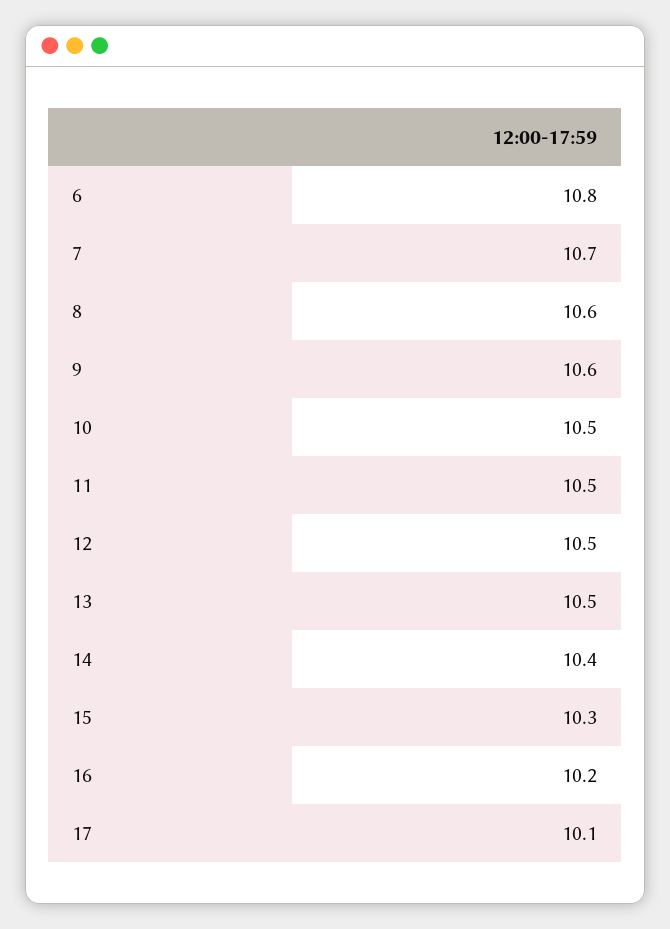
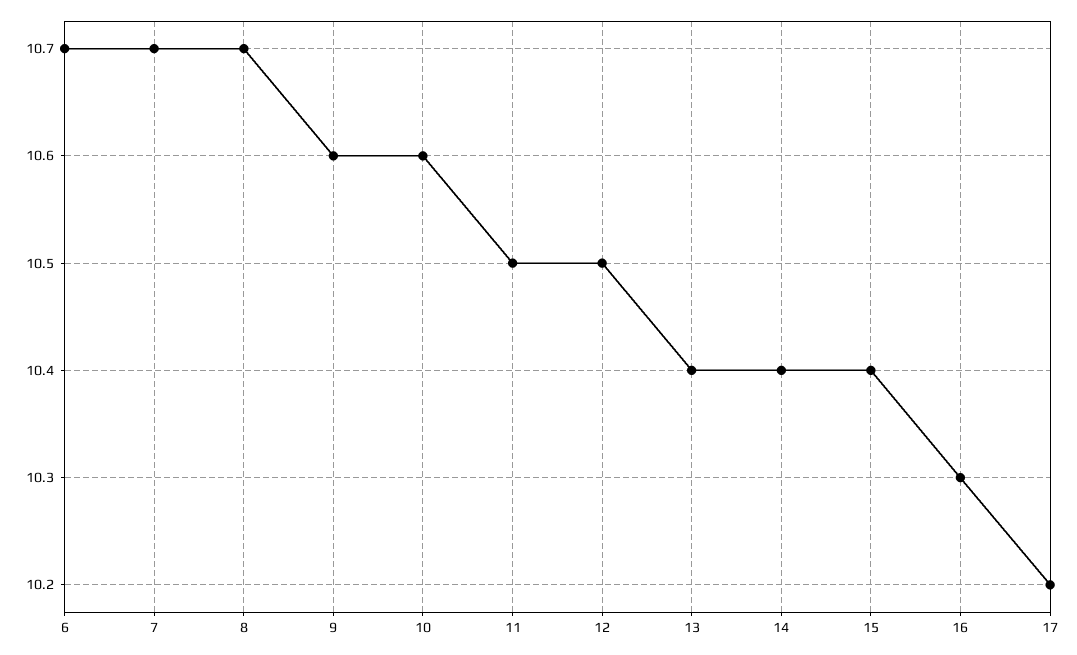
6: 10.8 -> 10.7
8: 10.6 -> 10.7
10: 10.5 -> 10.6
13: 10.5 -> 10.4
15: 10.3 -> 10.4
16: 10.2 -> 10.3
17: 10.1 -> 10.2

